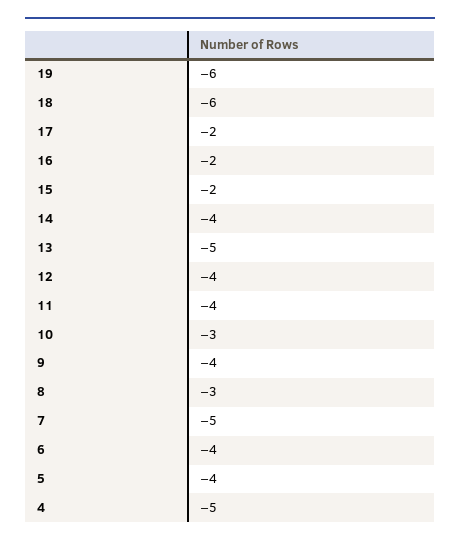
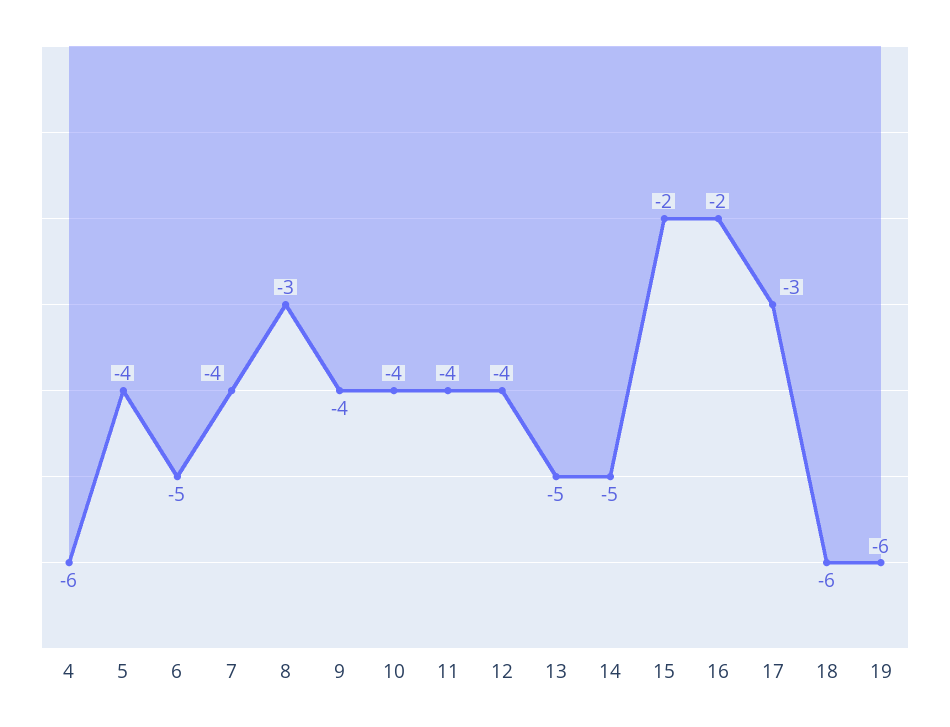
17: -2 -> -3
14: -4 -> -5
10: -3 -> -4
7: -5 -> -4
6: -4 -> -5
4: -5 -> -6

